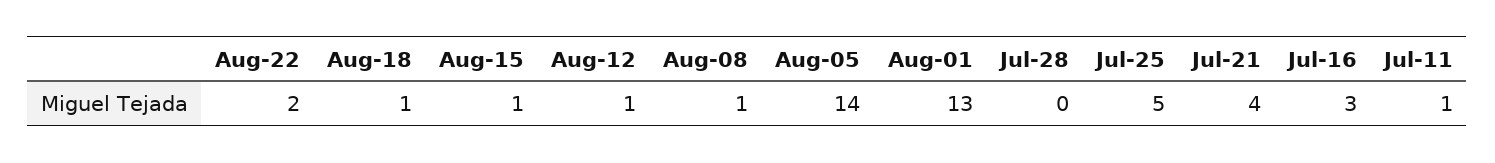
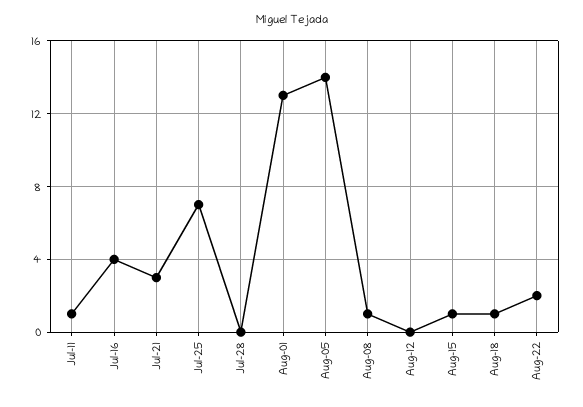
Aug-12: 1 -> 0
Jul-25: 5 -> 7
Jul-21: 4 -> 3
Jul-16: 3 -> 4

